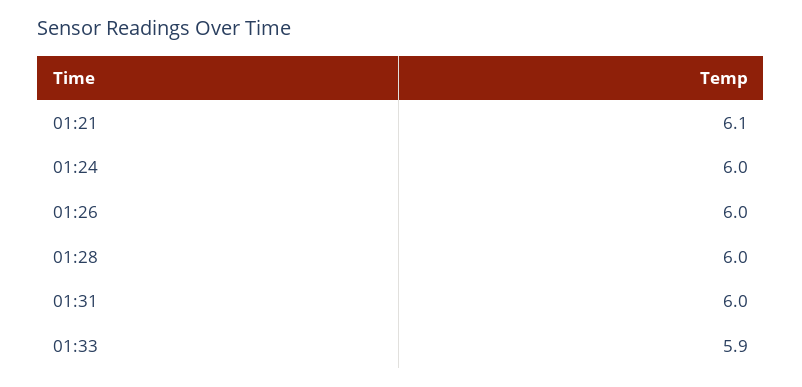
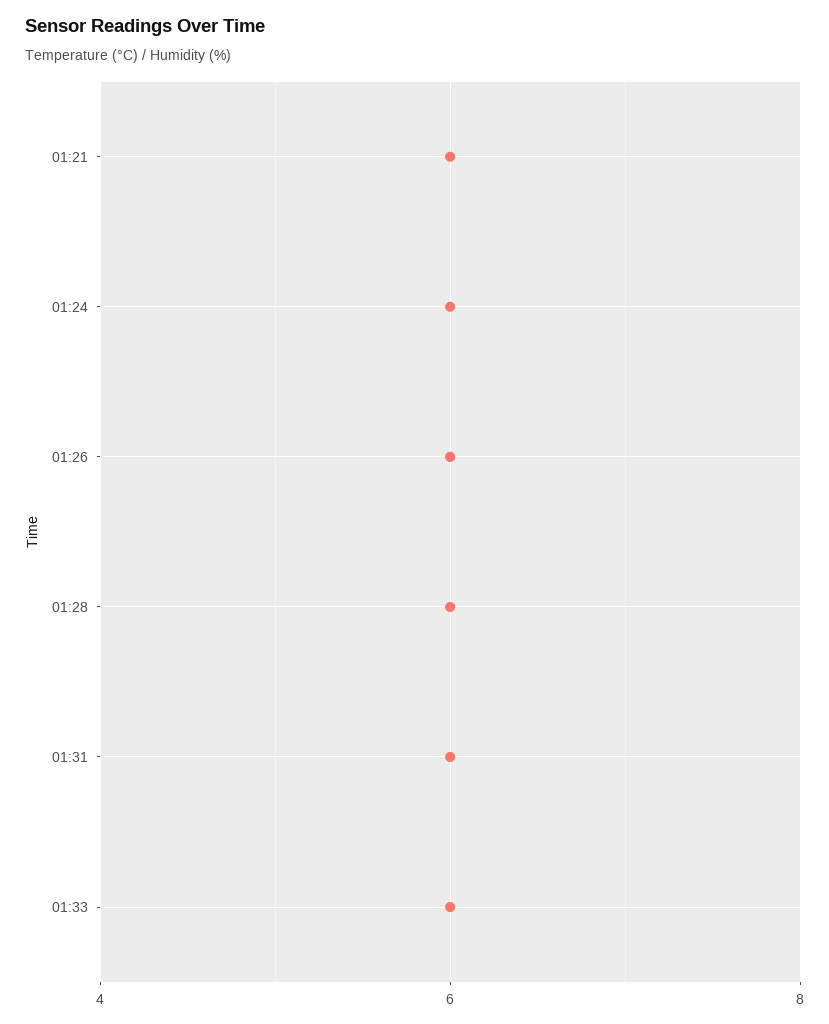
01:21: 6.1 -> 6
01:33: 5.9 -> 6

